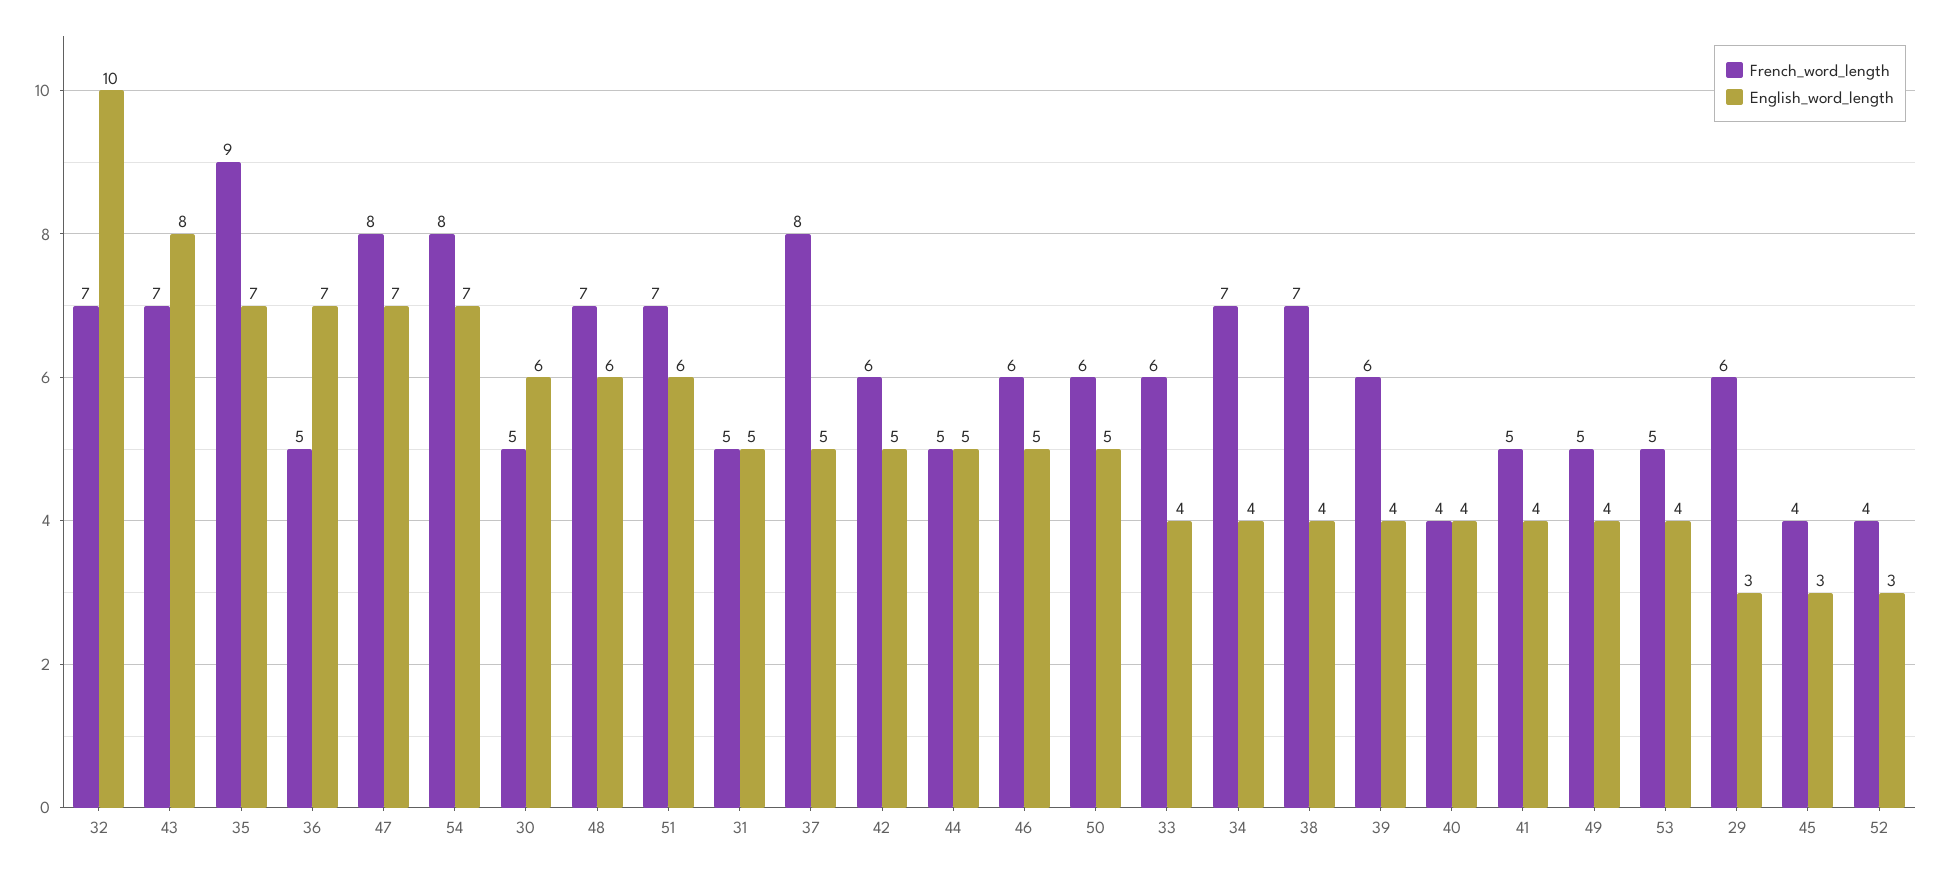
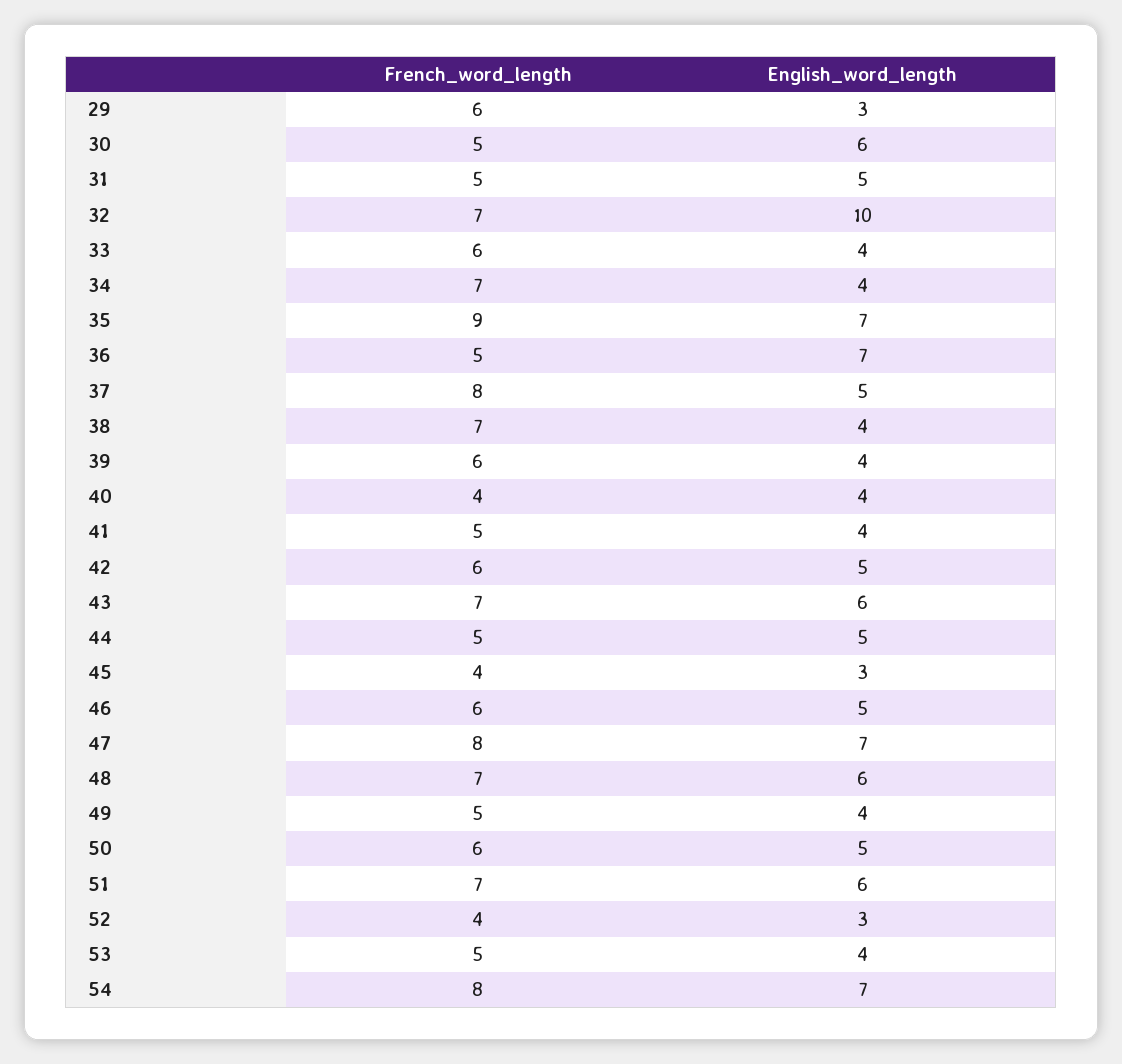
English_word_length, 43: 8 -> 6

